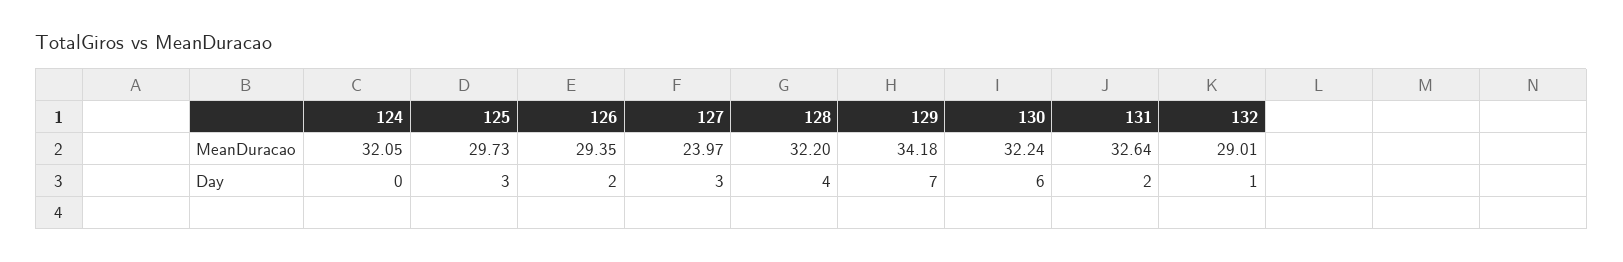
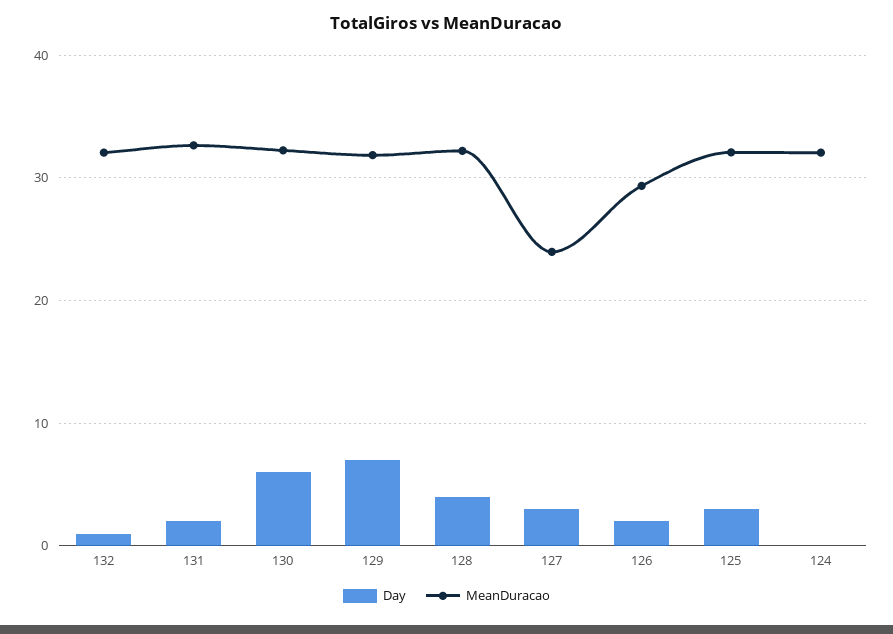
MeanDuracao, 125: 29.73 -> 32
MeanDuracao, 129: 34.18 -> 32
MeanDuracao, 132: 29.01 -> 32

